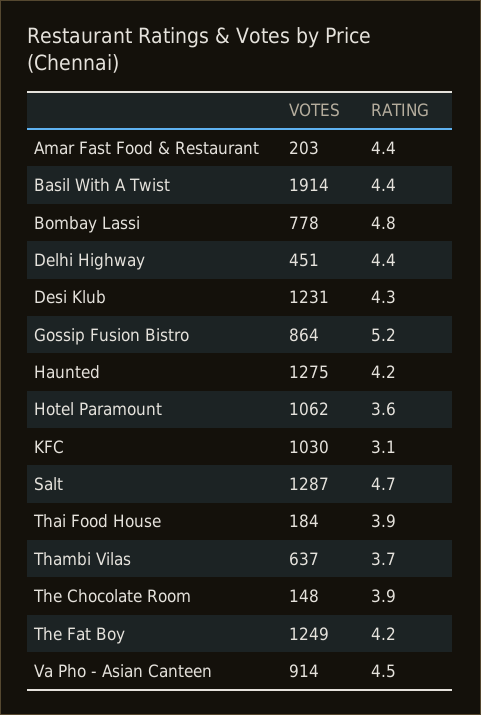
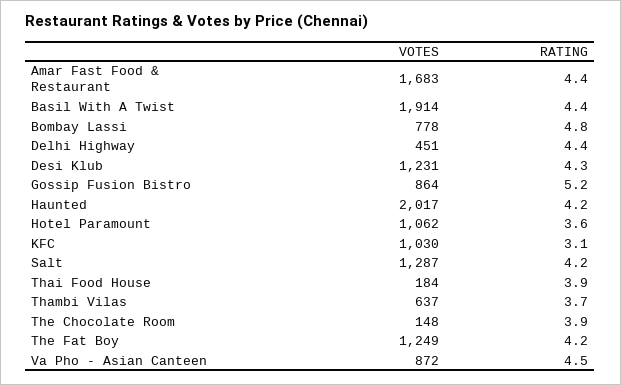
VOTES, Amar Fast Food & Restaurant: 203 -> 1683
VOTES, Haunted: 1275 -> 2017
RATING, Salt: 4.7 -> 4.2
VOTES, Va Pho - Asian Canteen: 914 -> 872

